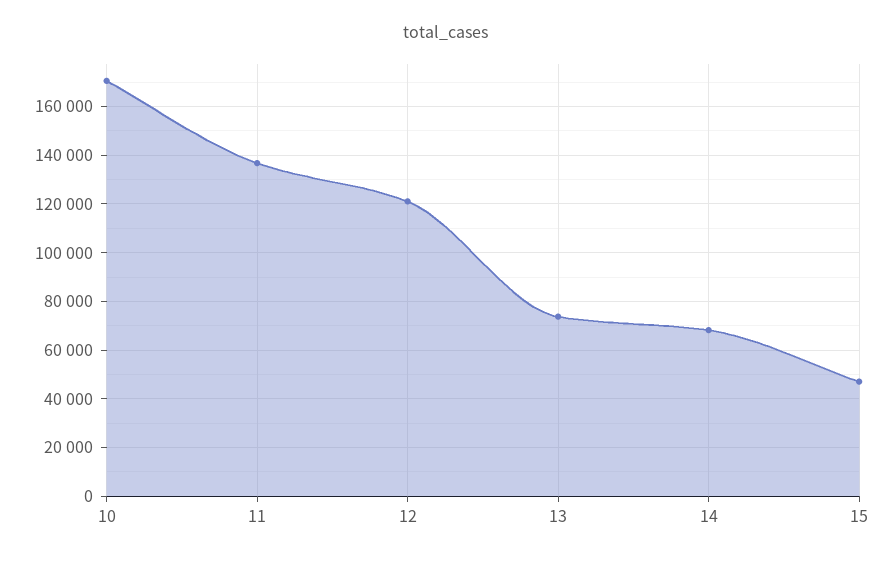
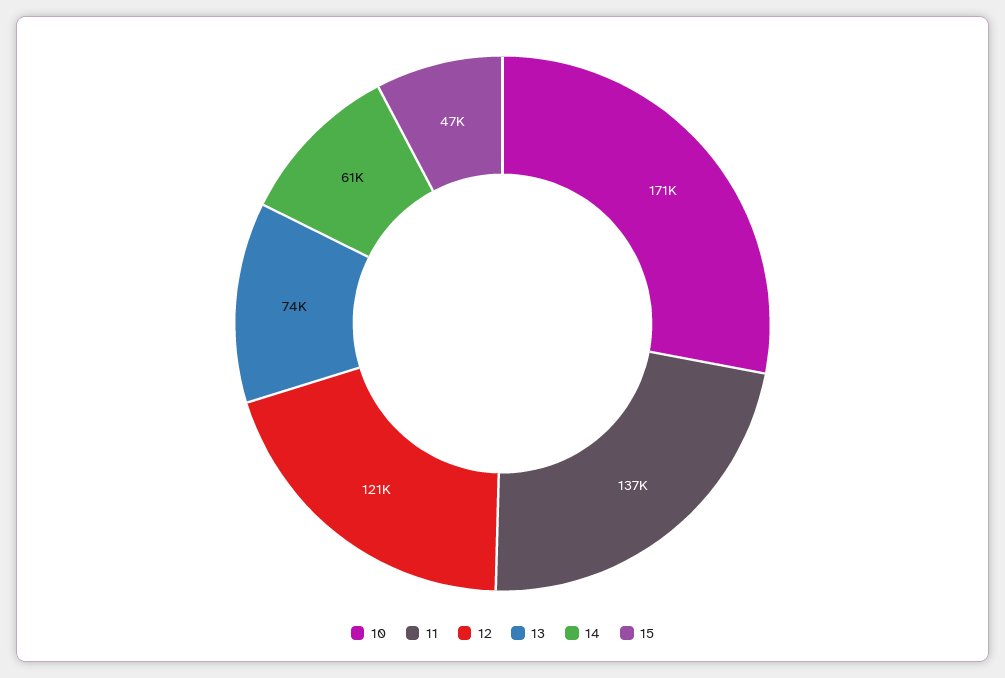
14: 67500 -> 61000

